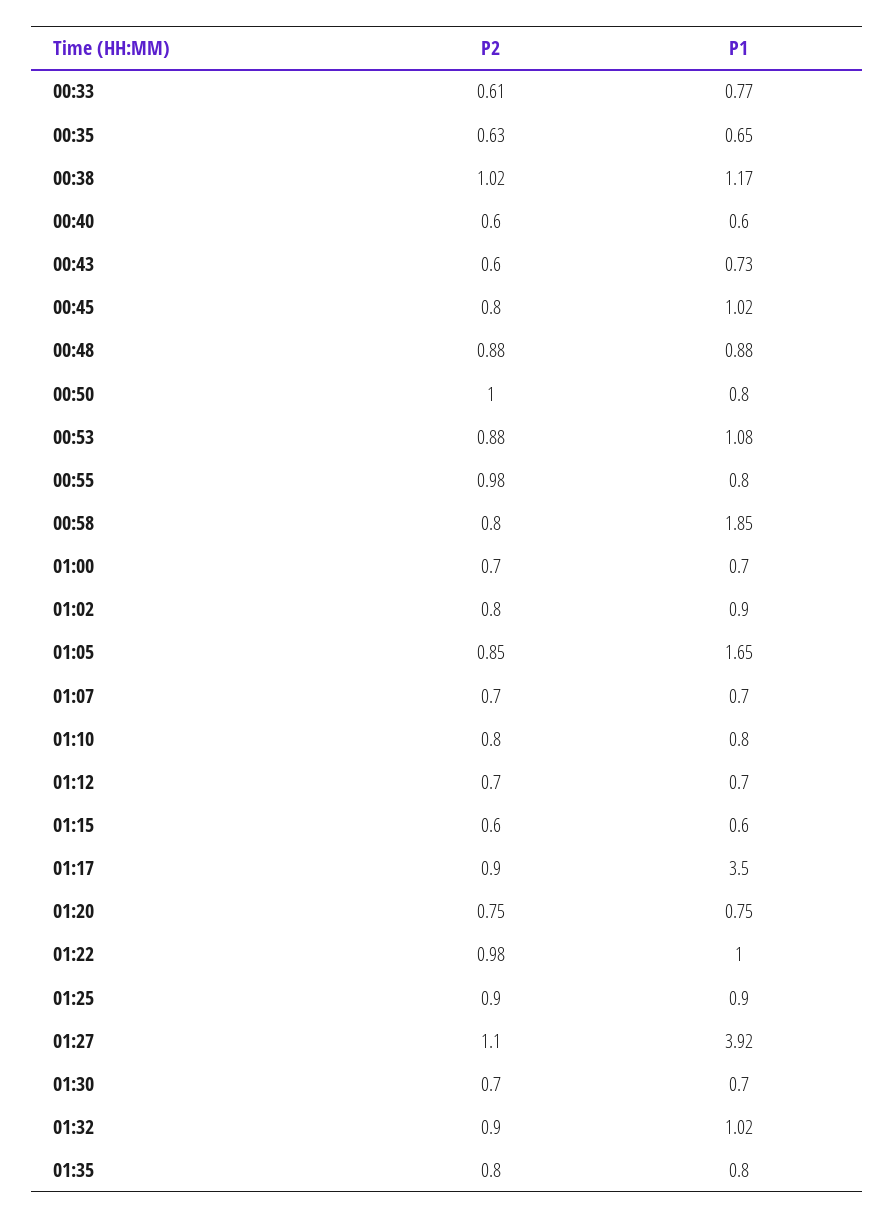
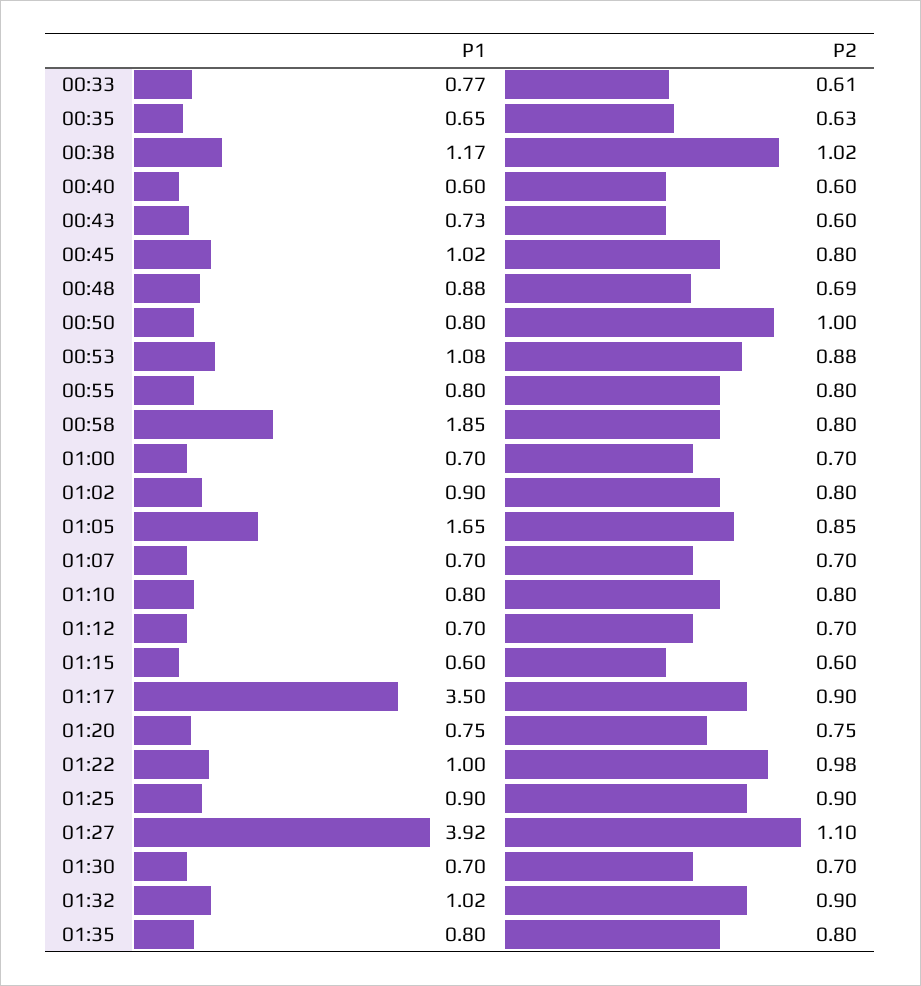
P2, 00:48: 0.88 -> 0.69
P2, 00:55: 0.98 -> 0.8

